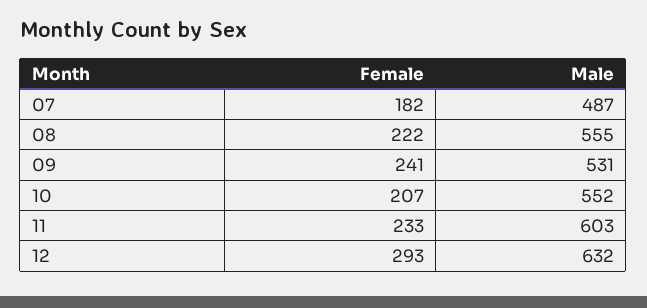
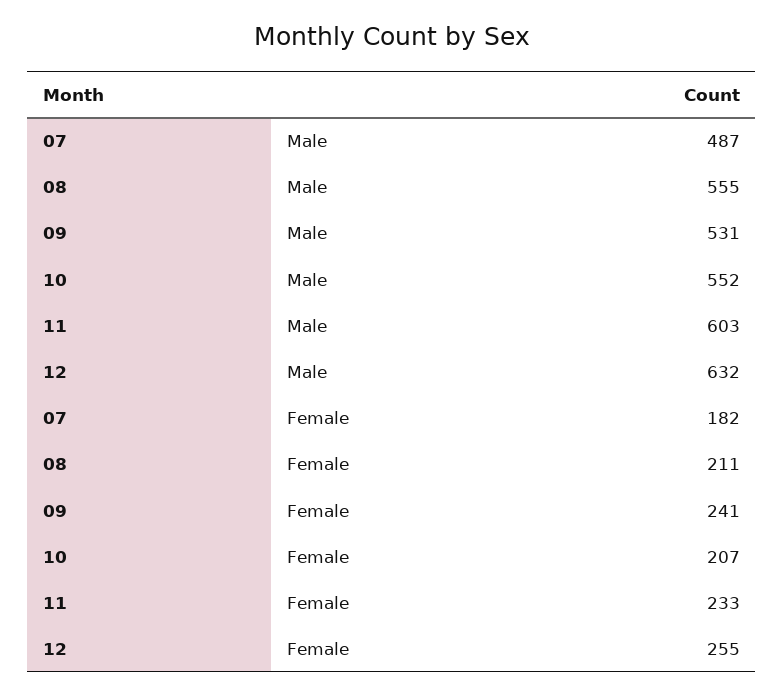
Female, 08: 222 -> 211
Female, 12: 293 -> 255

